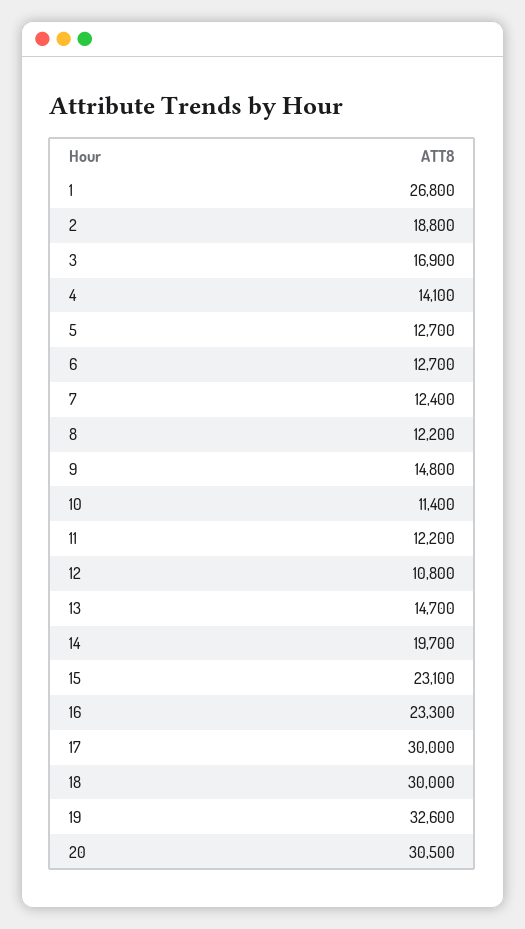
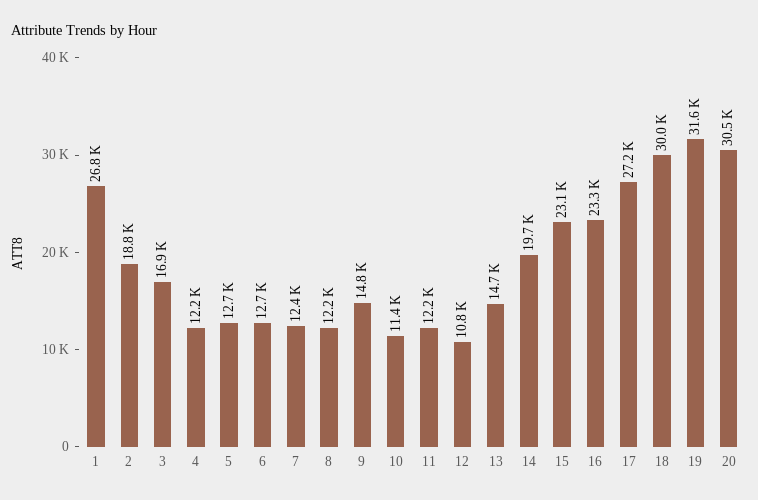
4: 14100 -> 12200
17: 30000 -> 27200
19: 32600 -> 31600

